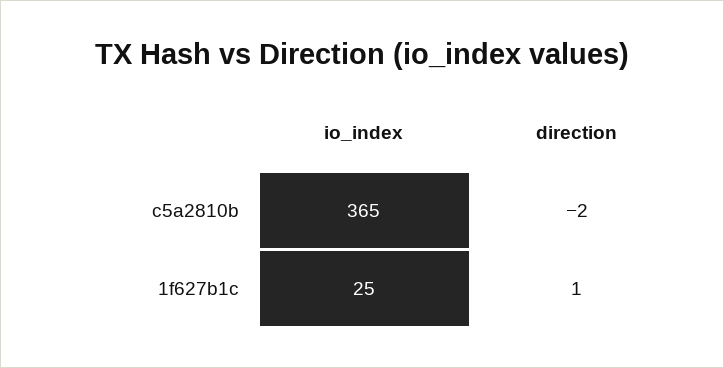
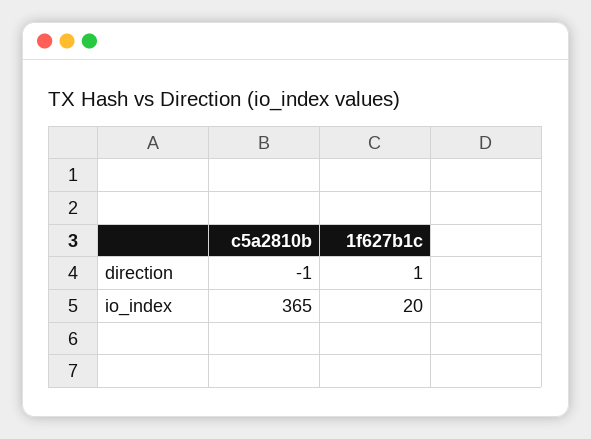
direction, c5a2810b: -2 -> -1
io_index, 1f627b1c: 25 -> 20

